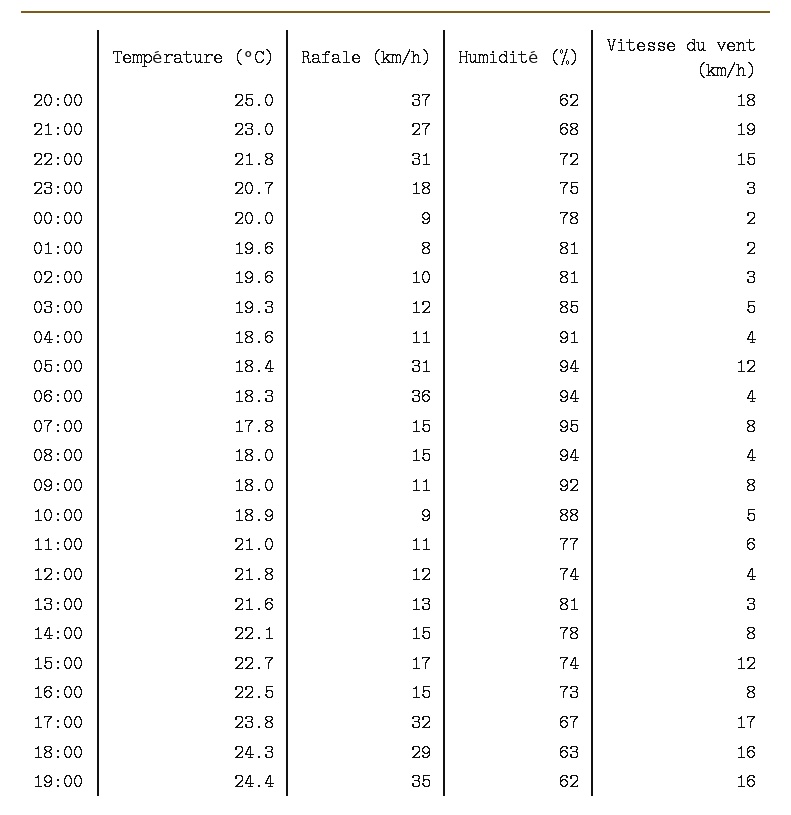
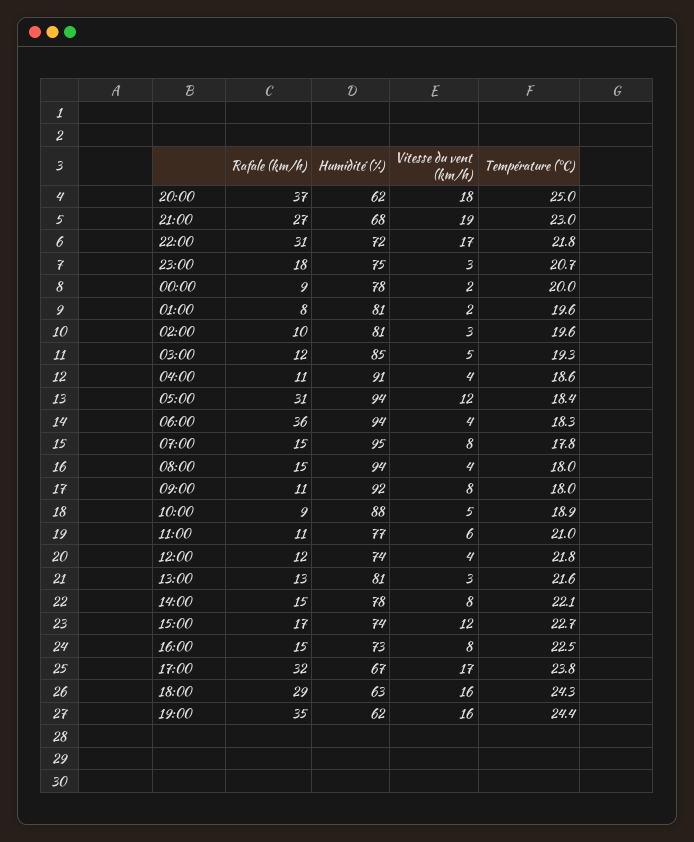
Vitesse du vent (km/h), 22:00: 15 -> 17

